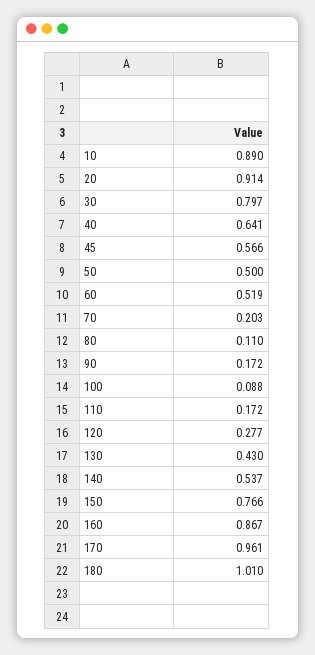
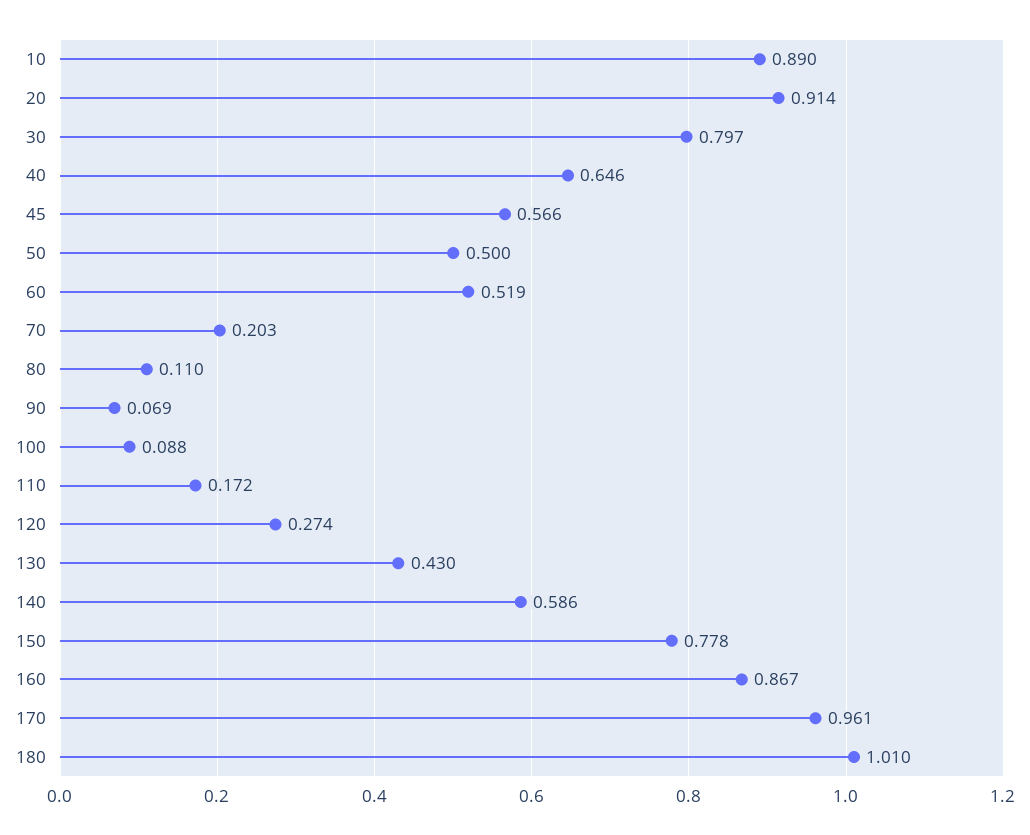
40: 0.641 -> 0.646
90: 0.172 -> 0.069
120: 0.277 -> 0.274
140: 0.537 -> 0.586
150: 0.766 -> 0.778

